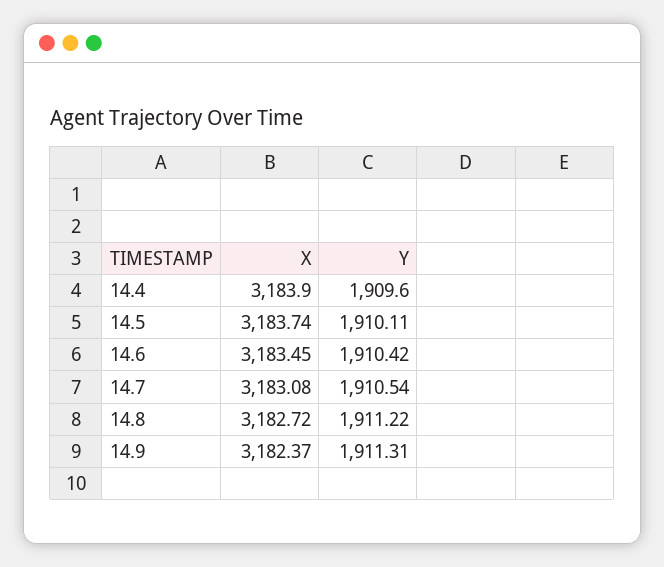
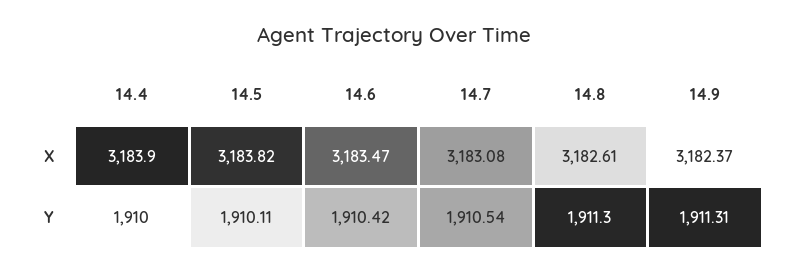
Y, 14.4: 1909.6 -> 1910
X, 14.5: 3183.74 -> 3183.82
X, 14.6: 3183.45 -> 3183.47
X, 14.8: 3182.72 -> 3182.61
Y, 14.8: 1911.22 -> 1911.3

